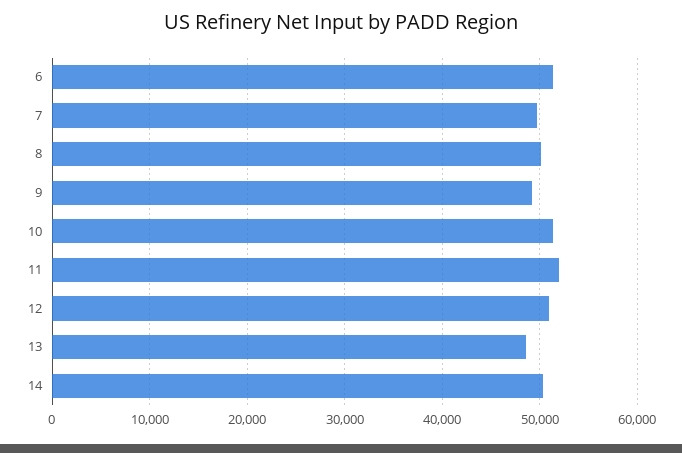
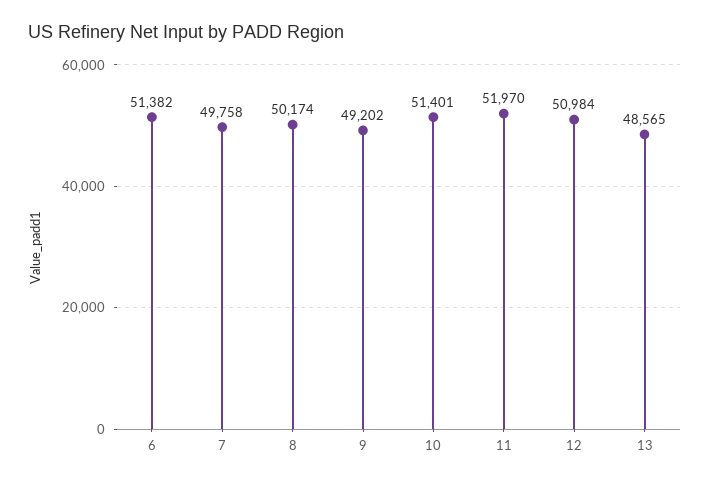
14: 50000 -> none

